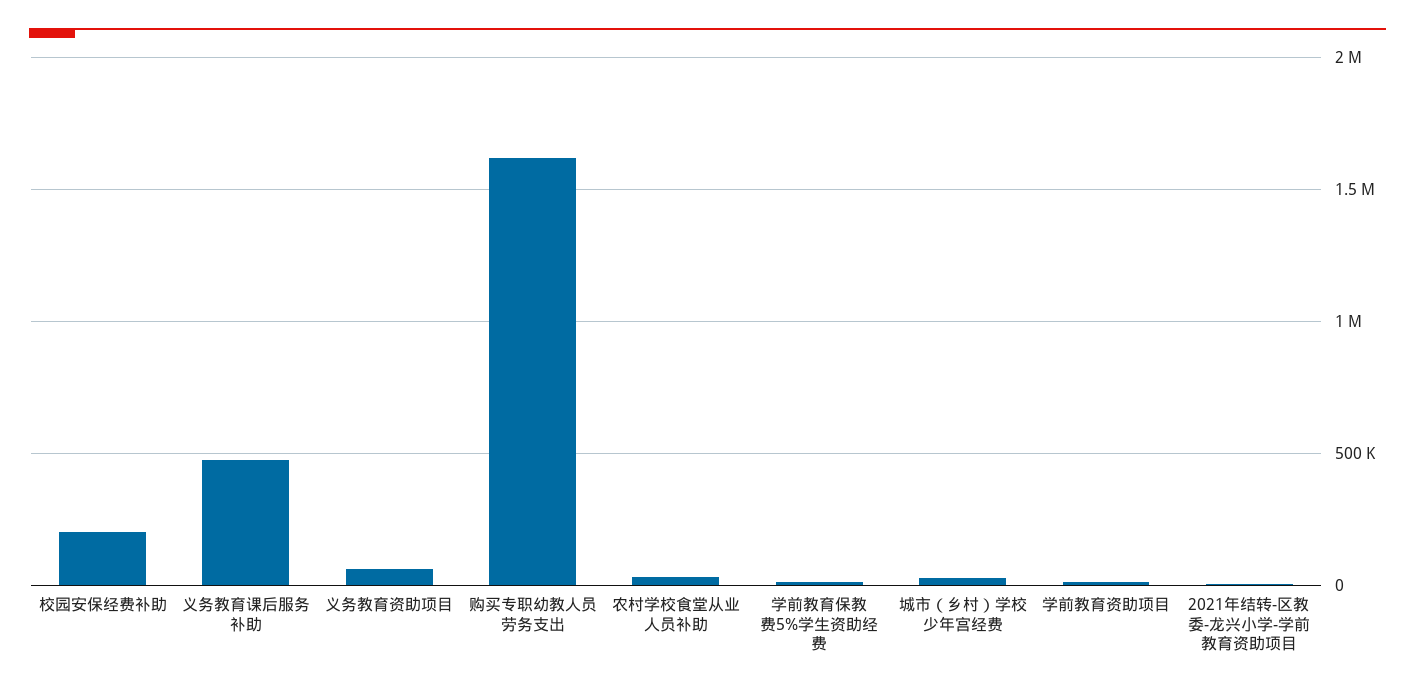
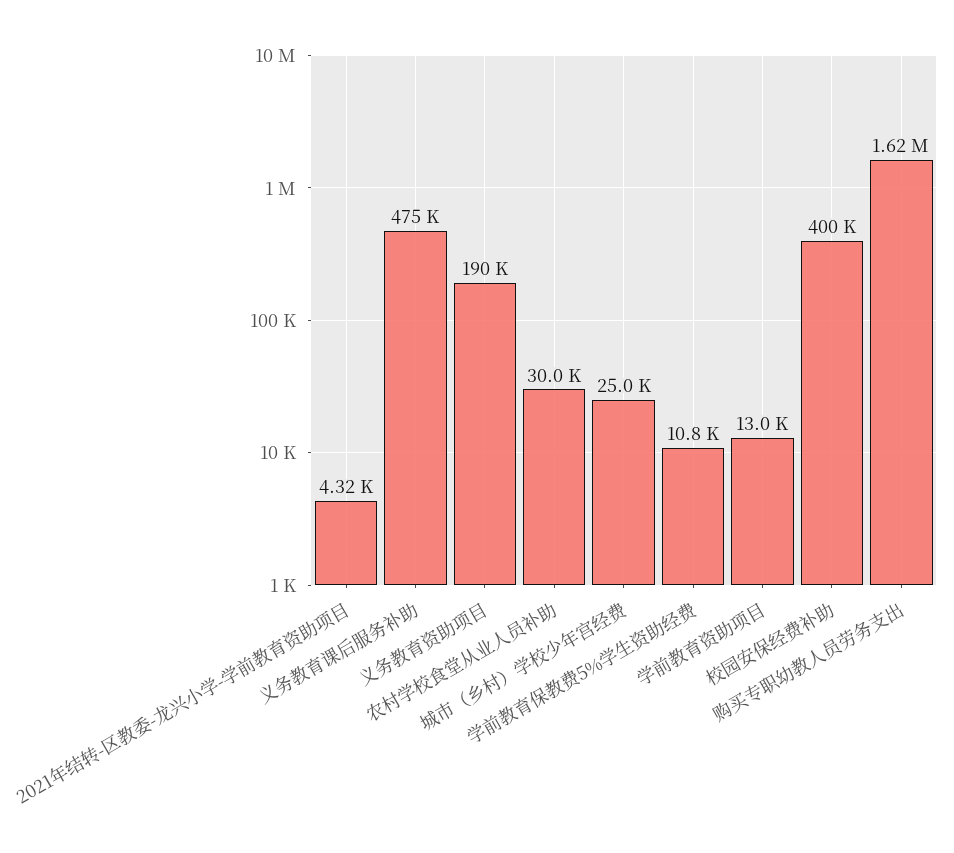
校园安保经费补助: 200000 -> 400000
义务教育资助项目: 50000 -> 190000

